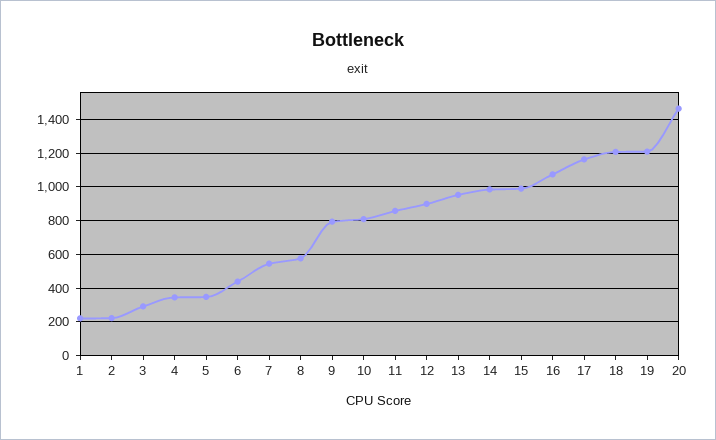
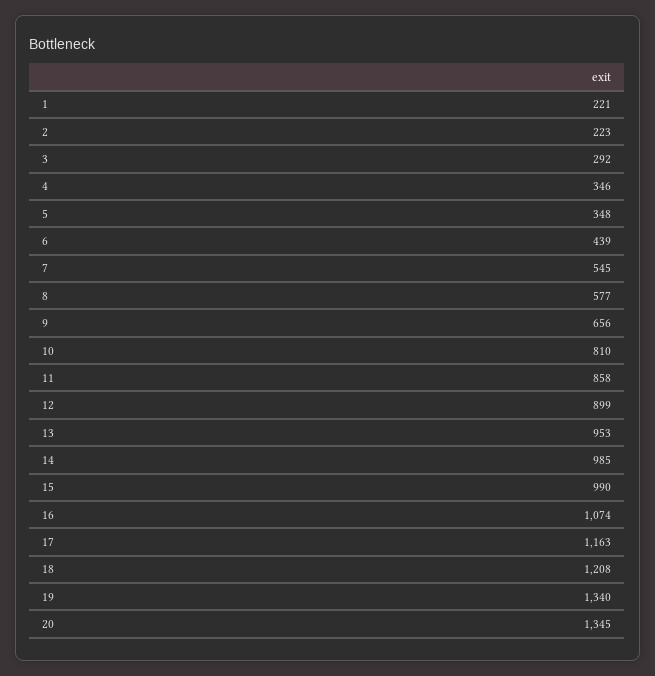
9: 800 -> 656
19: 1200 -> 1340
20: 1450 -> 1345

